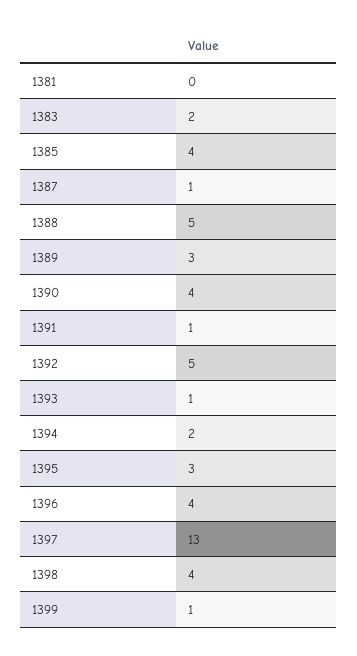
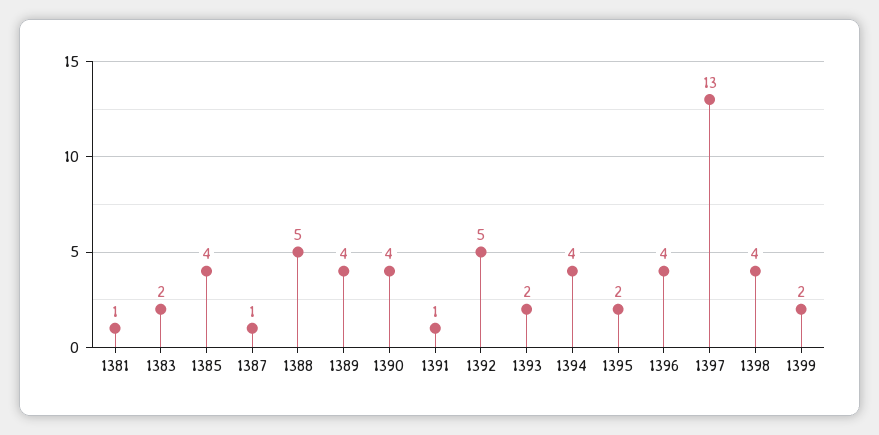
1381: 0 -> 1
1389: 3 -> 4
1393: 1 -> 2
1394: 2 -> 4
1395: 3 -> 2
1399: 1 -> 2

